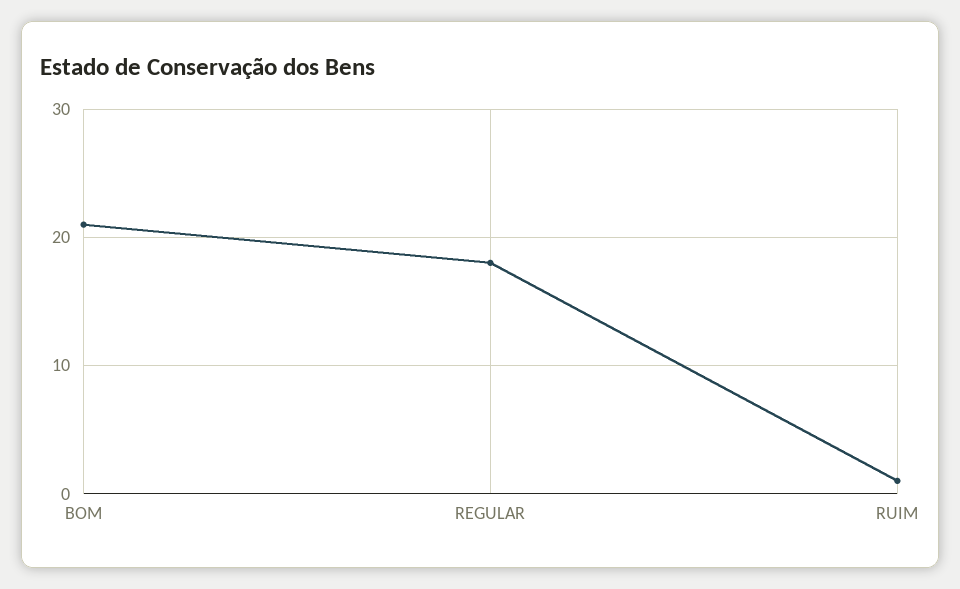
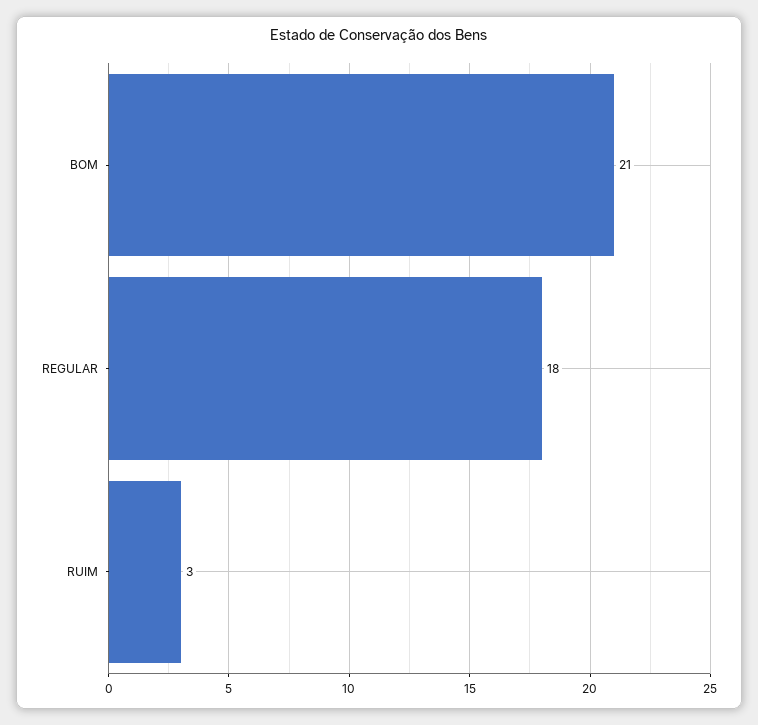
RUIM: 1 -> 3

